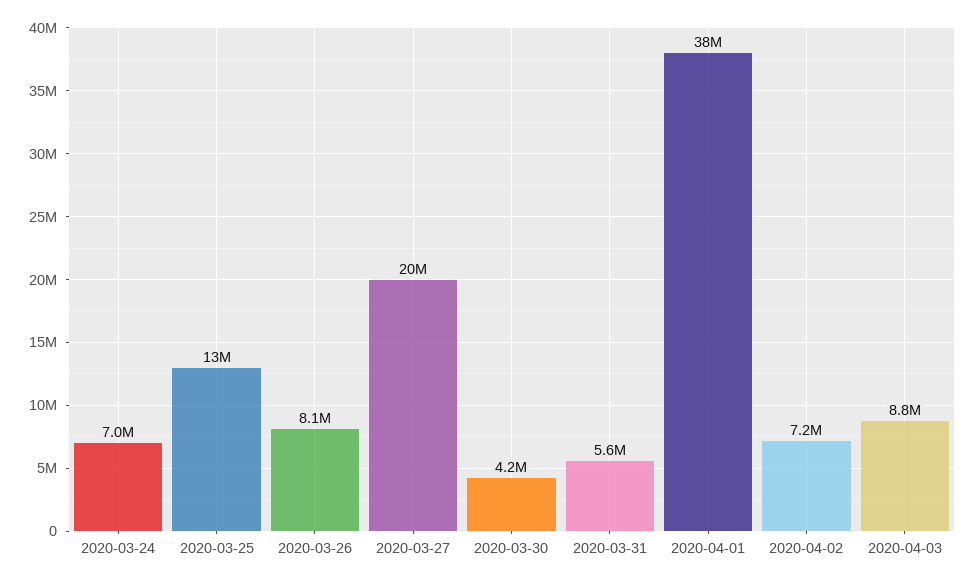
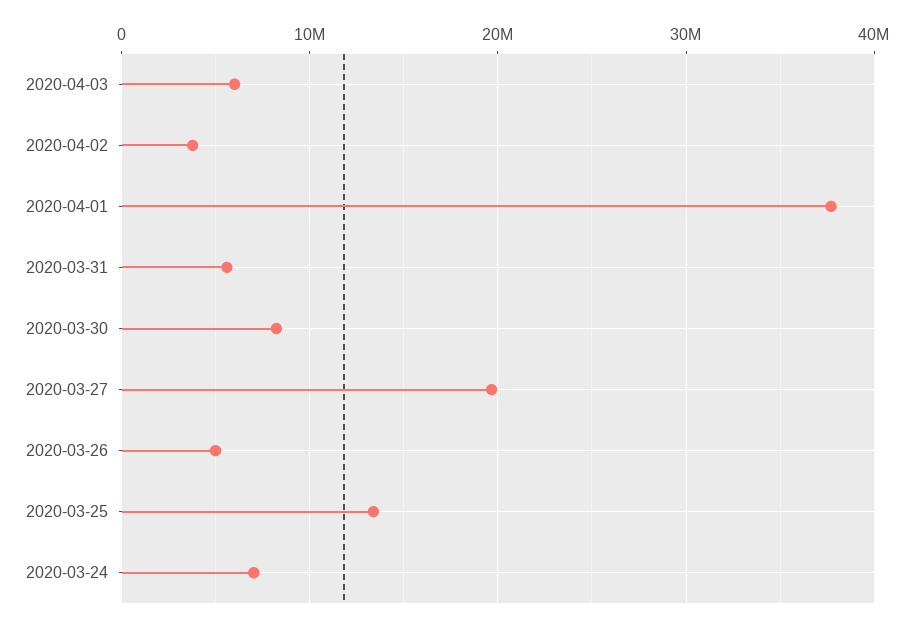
2020-03-26: 8100000 -> 5000000
2020-03-30: 4200000 -> 8000000
2020-04-02: 7200000 -> 4000000
2020-04-03: 8800000 -> 6000000

